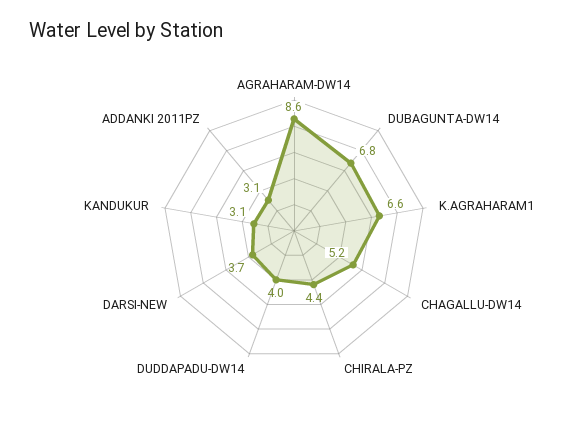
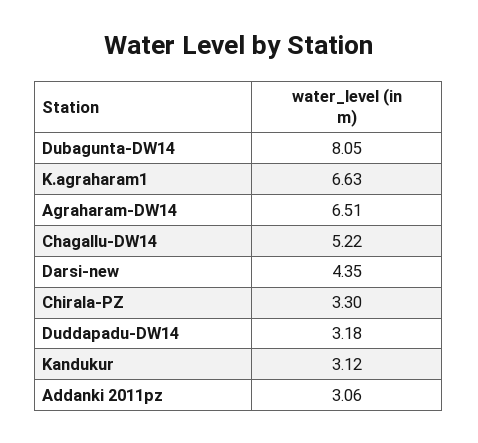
AGRAHARAM-DW14: 8.6 -> 6.51
DUBAGUNTA-DW14: 6.8 -> 8.05
CHIRALA-PZ: 4.4 -> 3.3
DUDDAPADU-DW14: 4 -> 3.18
DARSI-NEW: 3.7 -> 4.35

